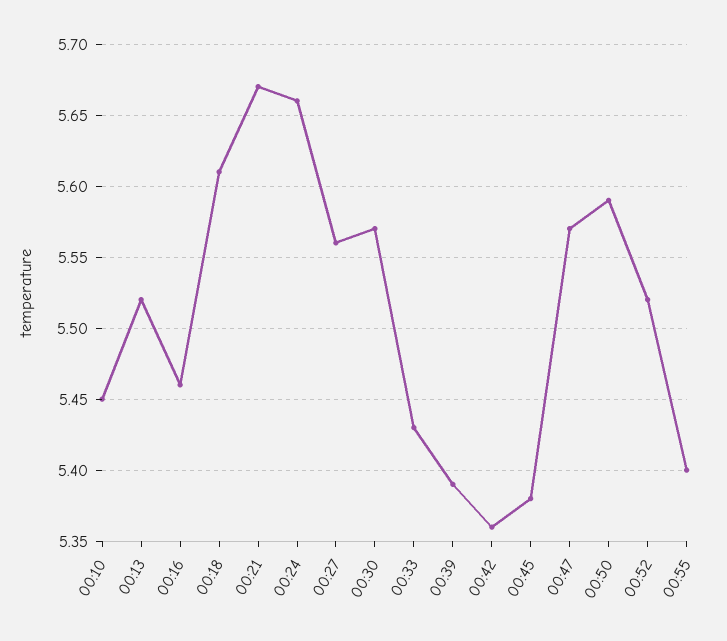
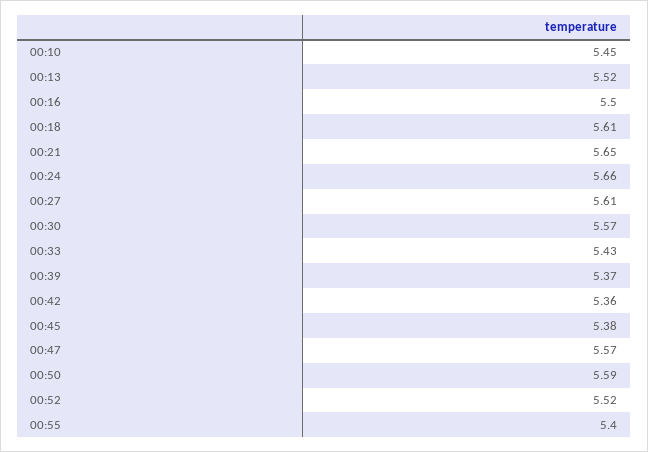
00:16: 5.46 -> 5.5
00:21: 5.67 -> 5.65
00:27: 5.56 -> 5.61
00:39: 5.39 -> 5.37

